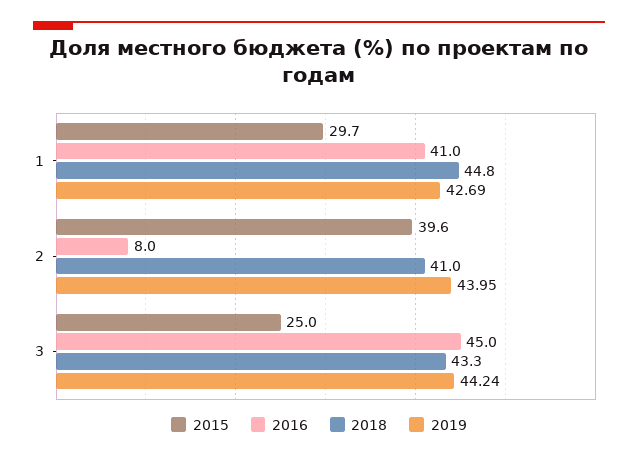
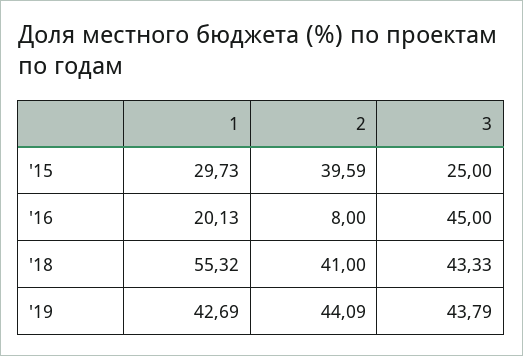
2016, 1: 41 -> 20.13
2018, 1: 44.8 -> 55.32
2019, 2: 43.95 -> 44.09
2019, 3: 44.24 -> 43.79

